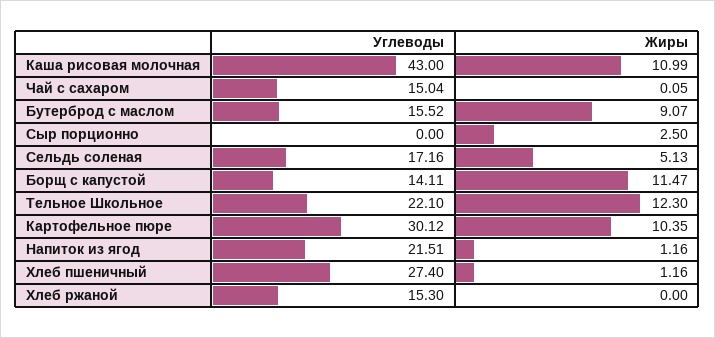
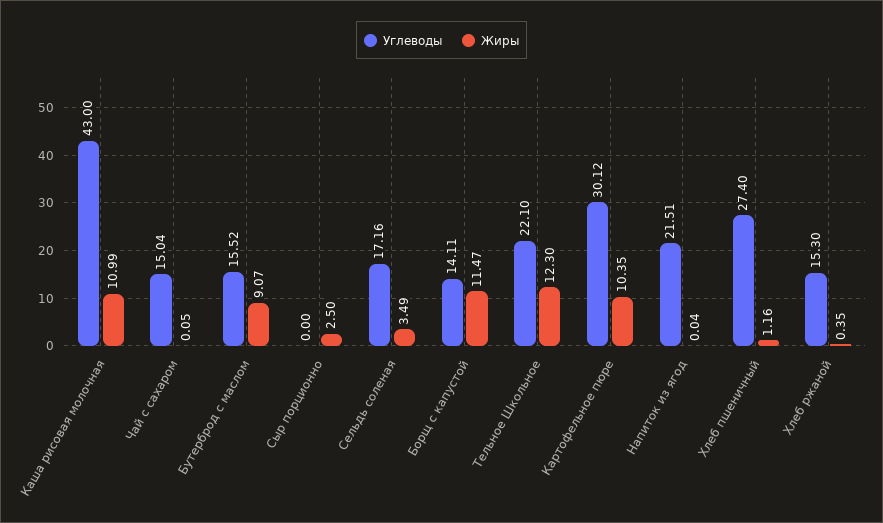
Жиры, Сельдь соленая: 5.13 -> 3.49
Жиры, Напиток из ягод: 1.16 -> 0.04
Жиры, Хлеб ржаной: 0 -> 0.35

